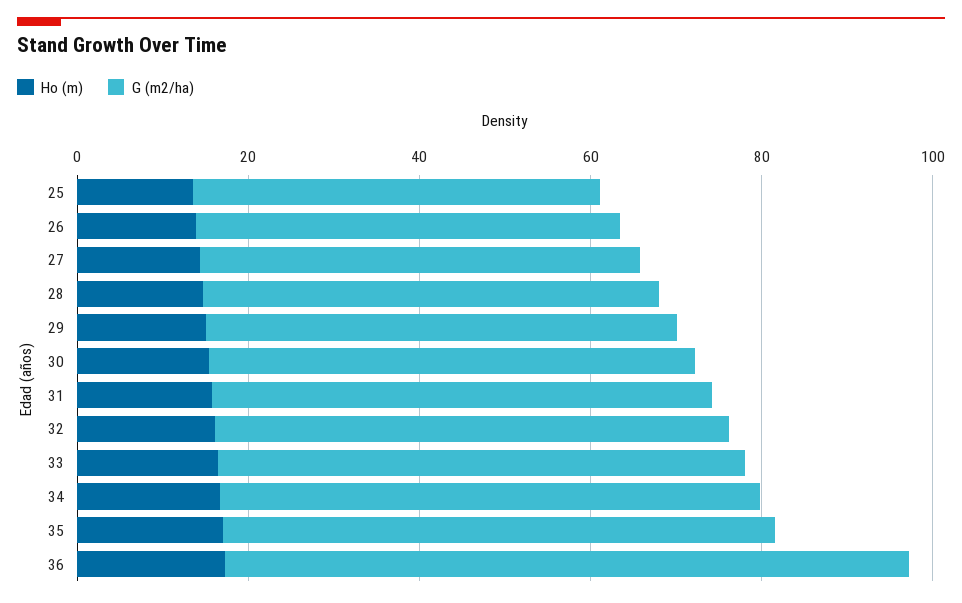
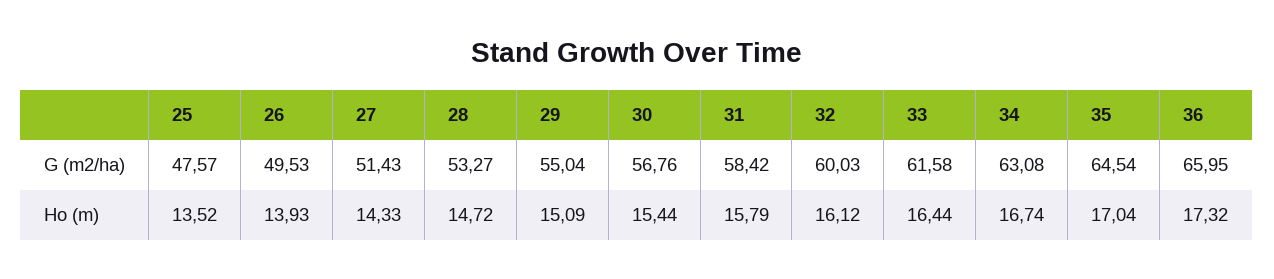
G (m2/ha), 36: 80 -> 65.95

